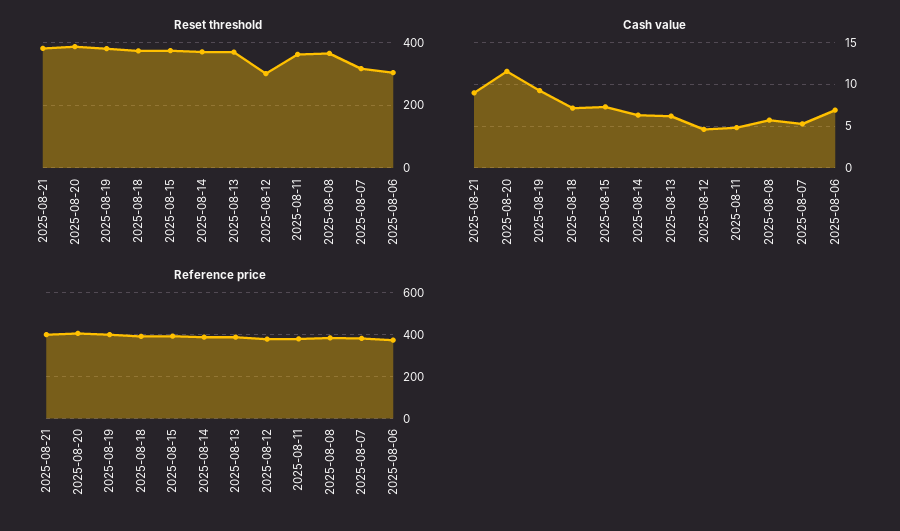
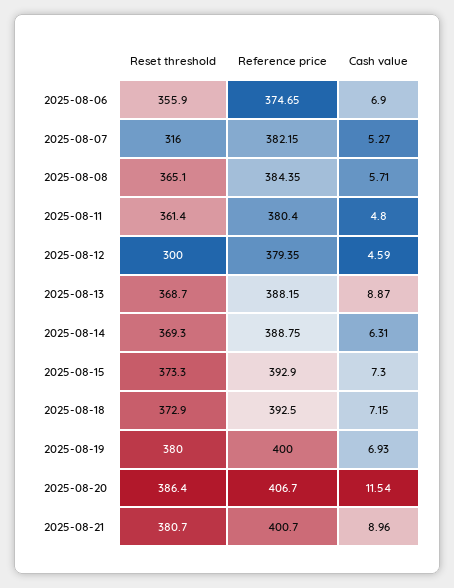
Reset threshold, 2025-08-06: 300 -> 355.9
Cash value, 2025-08-19: 9 -> 6.93
Cash value, 2025-08-13: 6 -> 8.87

